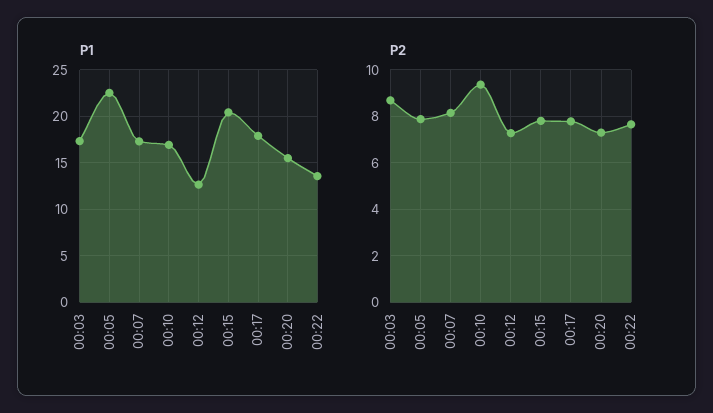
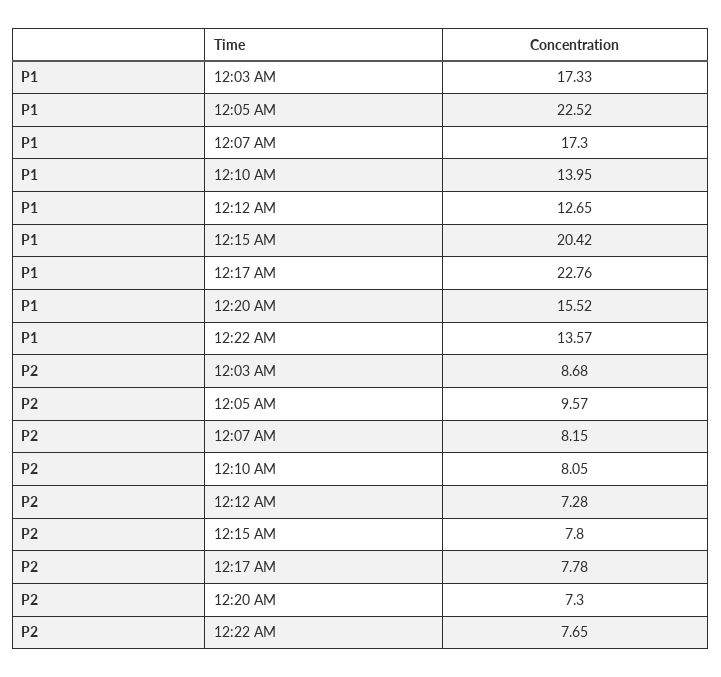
P1, 00:10: 17 -> 13.95
P1, 00:17: 18 -> 22.76
P2, 00:05: 8 -> 9.57
P2, 00:10: 9.5 -> 8.05

